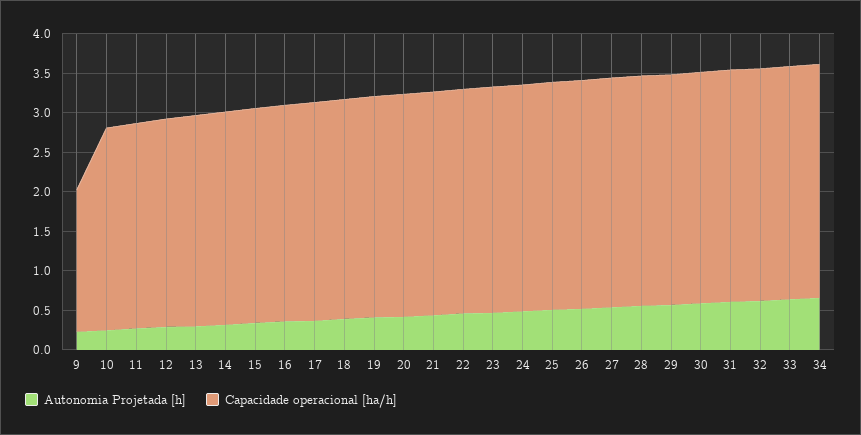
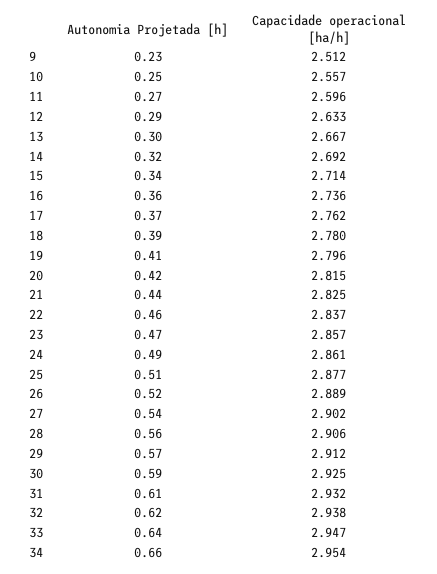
Capacidade operacional [ha/h], 9: 1.75 -> 2.512

